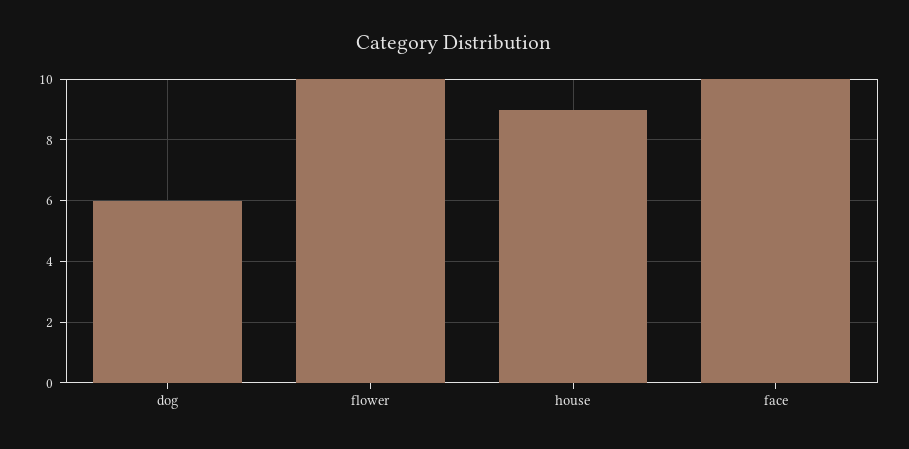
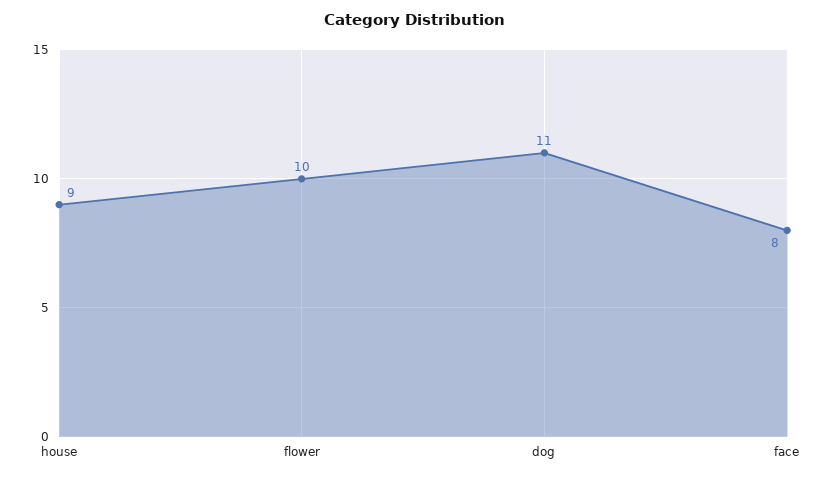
dog: 6 -> 11
face: 10 -> 8

